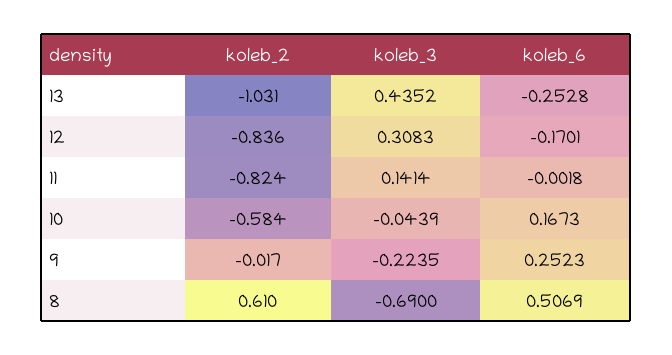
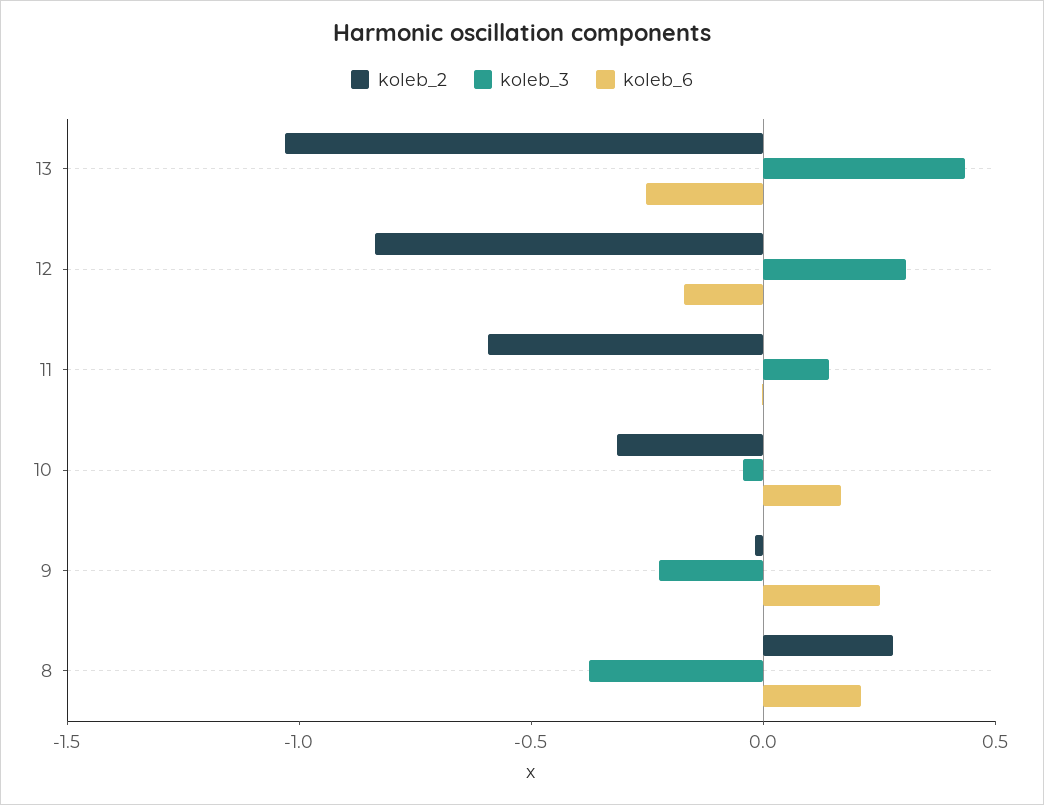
koleb_2, 11: -0.824 -> -0.6
koleb_2, 10: -0.584 -> -0.3
koleb_2, 8: 0.61 -> 0.3
koleb_3, 8: -0.69 -> -0.4
koleb_6, 8: 0.5069 -> 0.2

